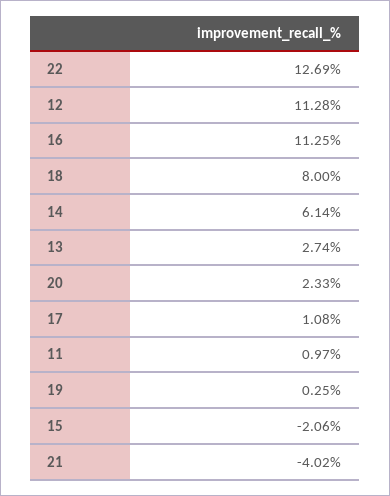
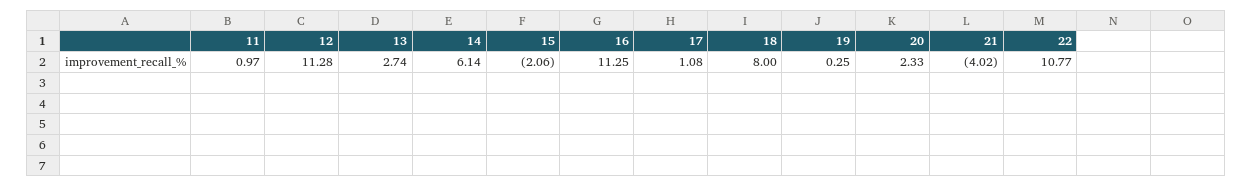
22: 12.69 -> 10.77

